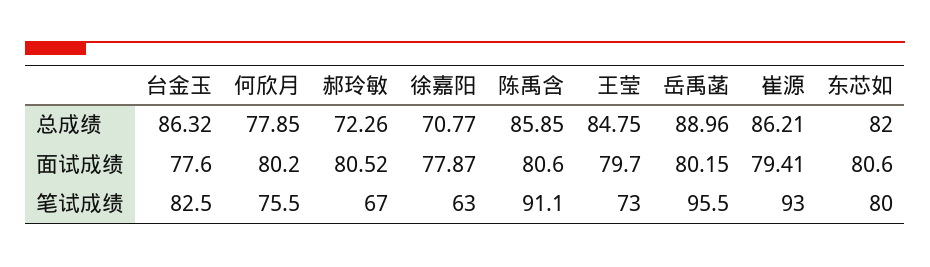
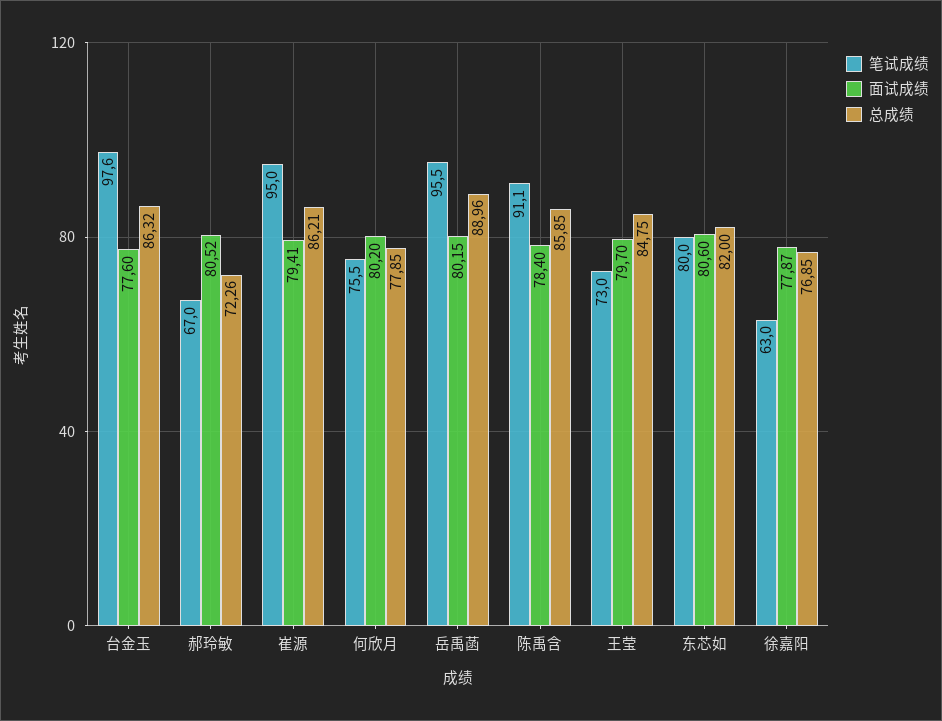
总成绩, 徐嘉阳: 70.77 -> 76.85
面试成绩, 陈禹含: 80.6 -> 78.4
笔试成绩, 台金玉: 82.5 -> 97.6
笔试成绩, 崔源: 93 -> 95

